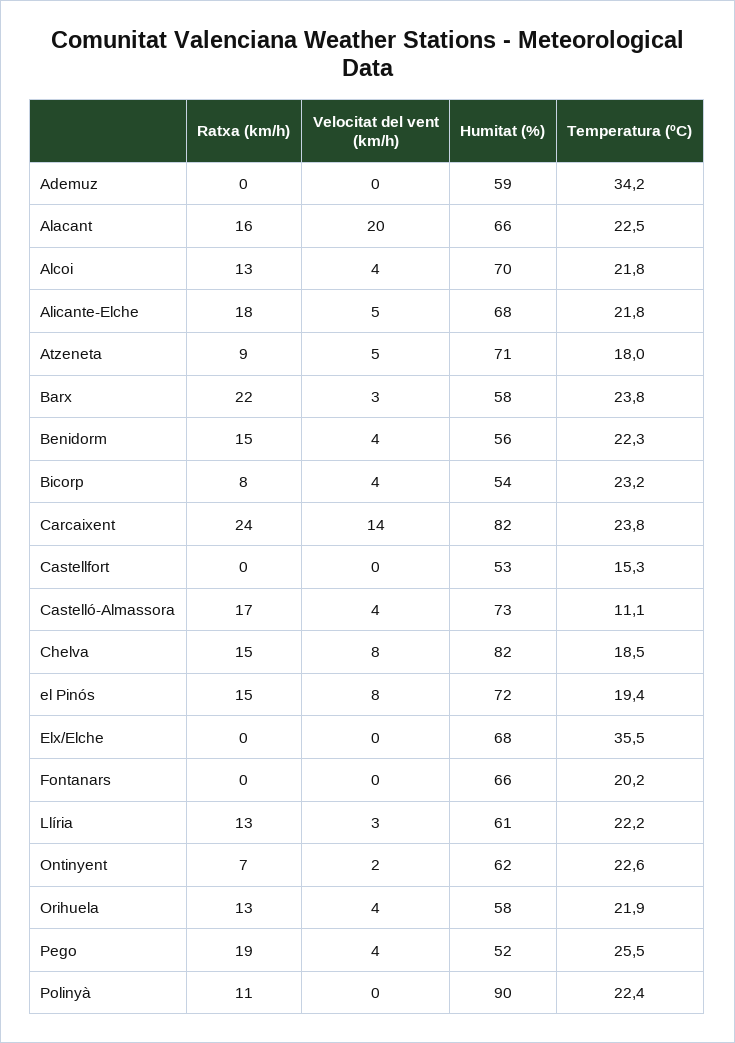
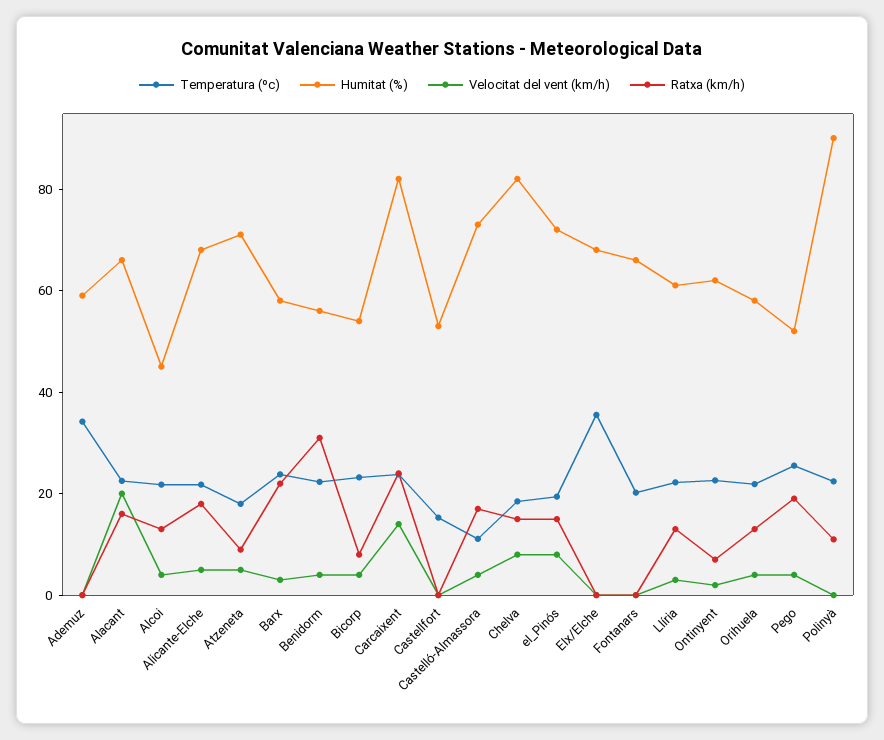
Humitat (%), Alcoi: 70 -> 45
Ratxa (km/h), Benidorm: 15 -> 30

